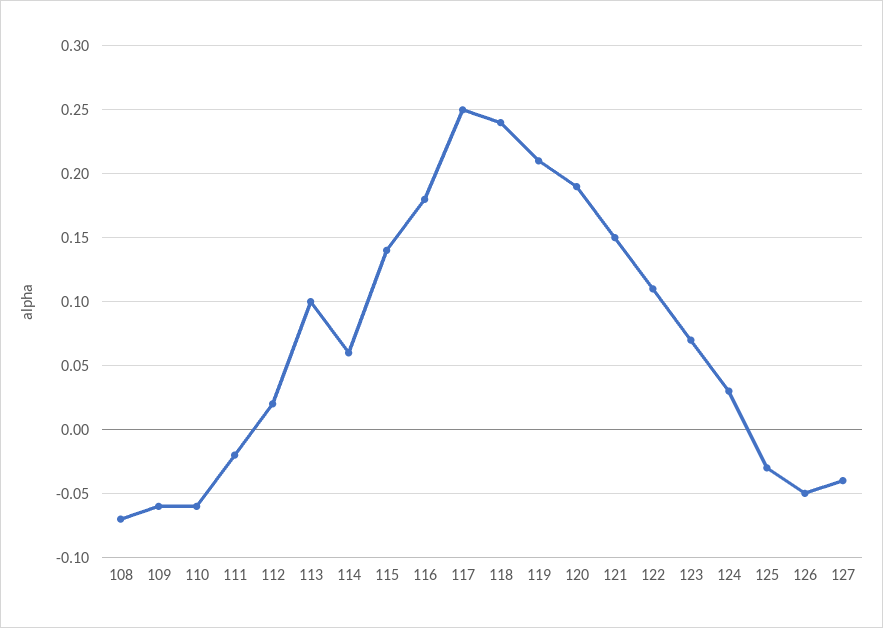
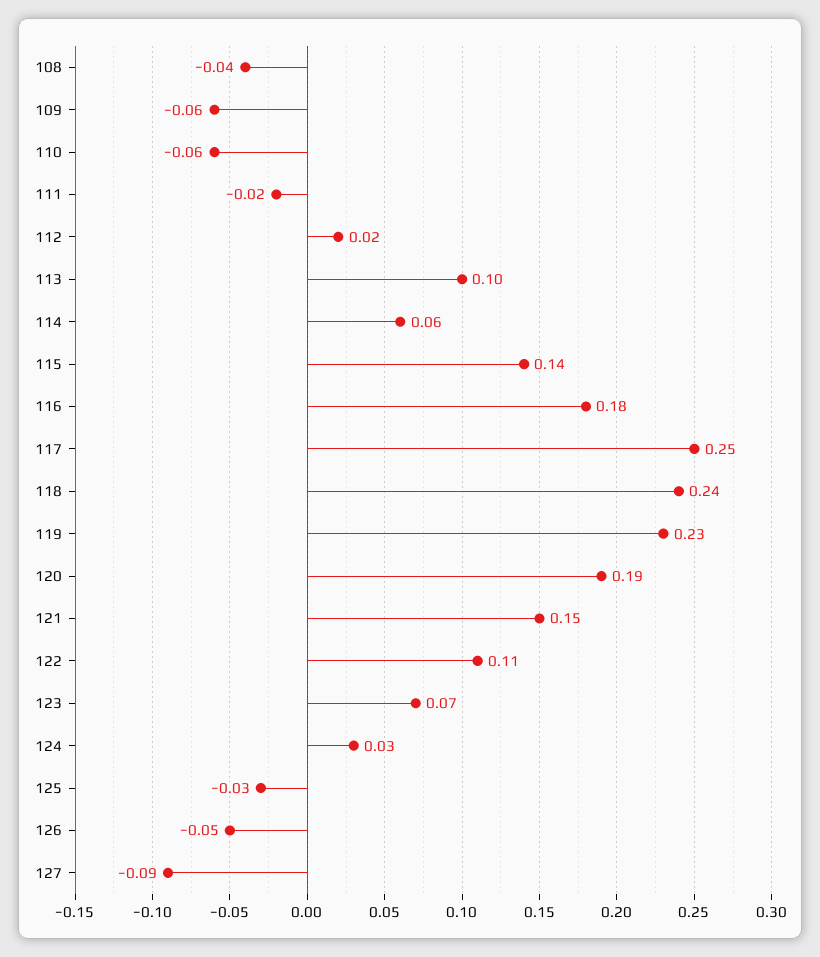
108: -0.07 -> -0.04
119: 0.21 -> 0.23
127: -0.04 -> -0.09

